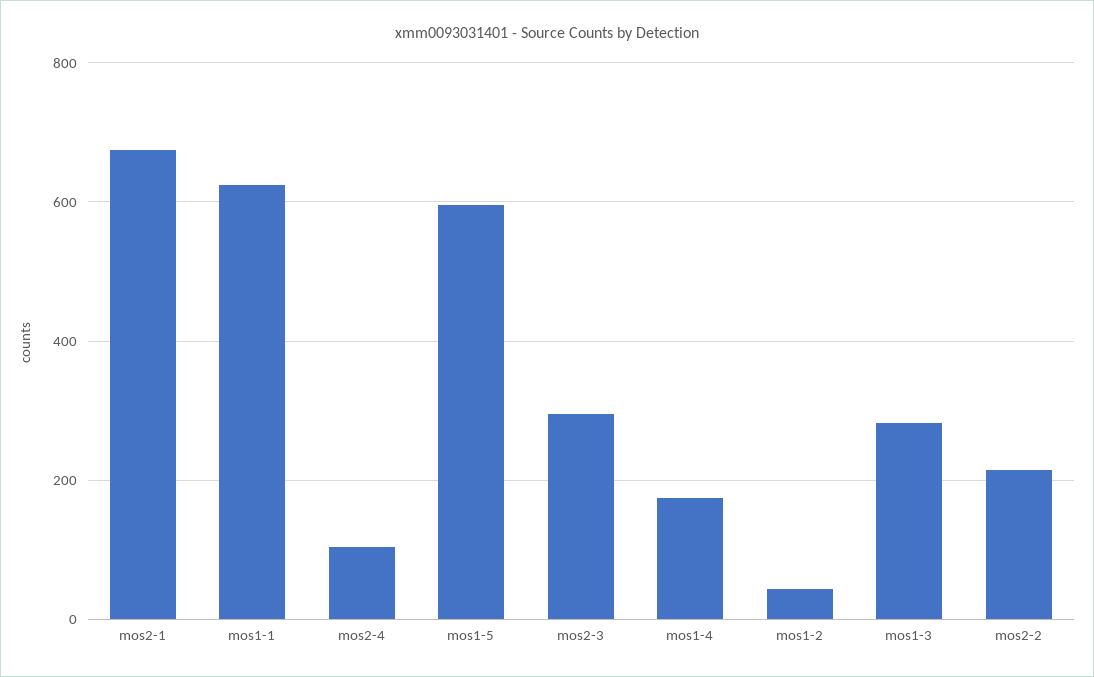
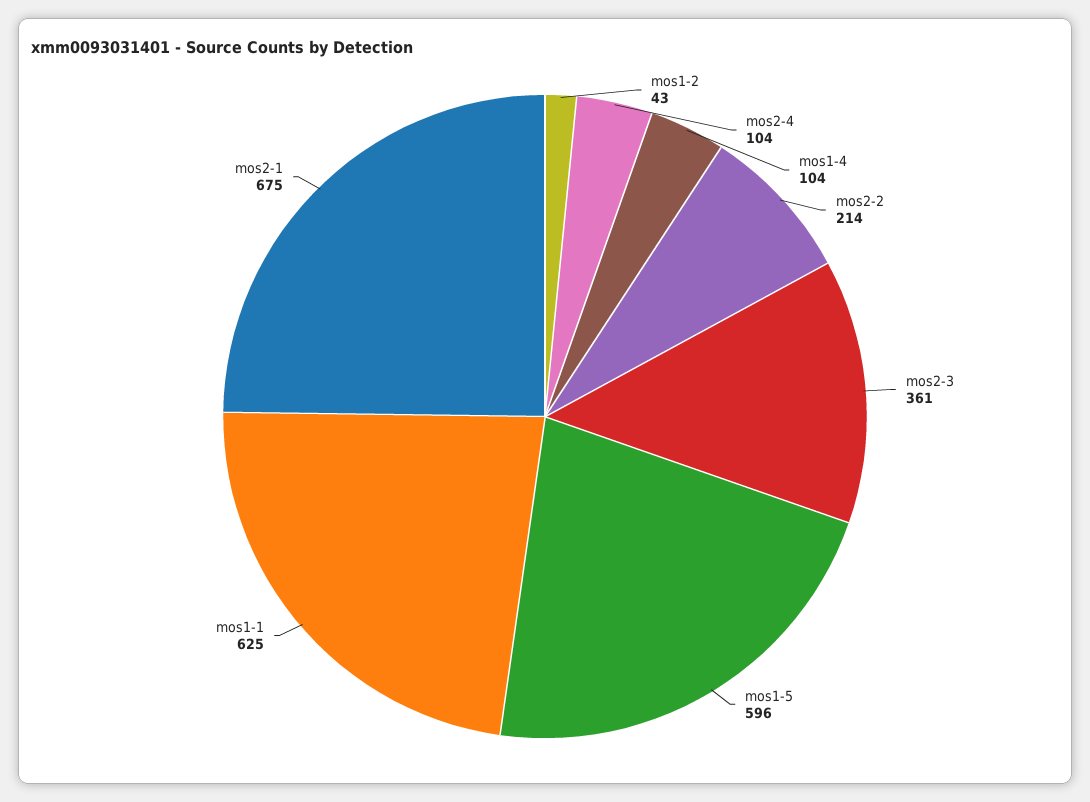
mos2-3: 300 -> 361
mos1-4: 180 -> 104
mos1-3: 280 -> none

